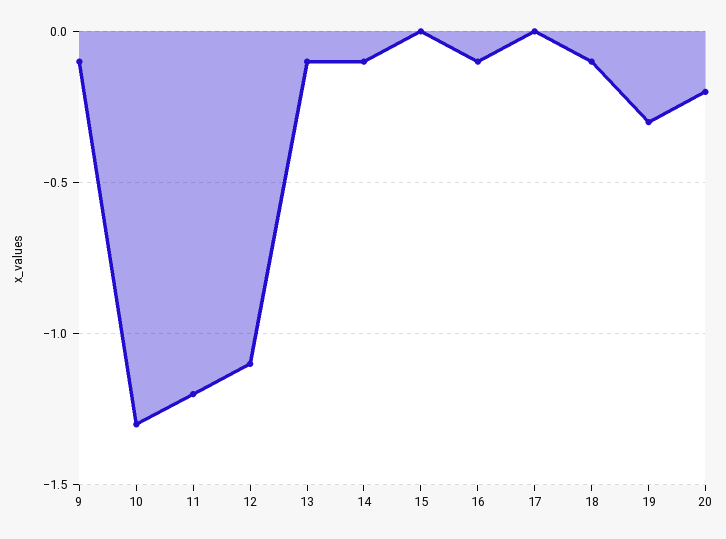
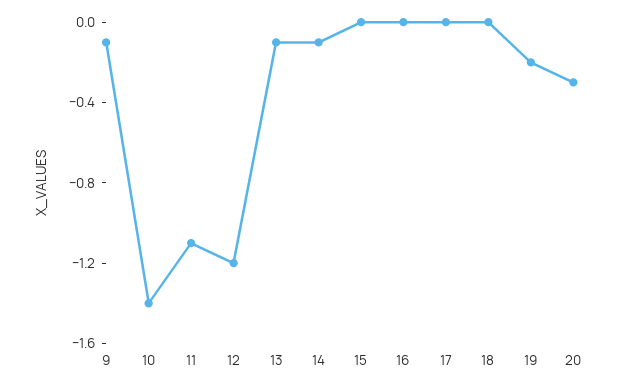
10: -1.3 -> -1.4
11: -1.2 -> -1.1
12: -1.1 -> -1.2
16: -0.1 -> 0
18: -0.1 -> 0
19: -0.3 -> -0.2
20: -0.2 -> -0.3

